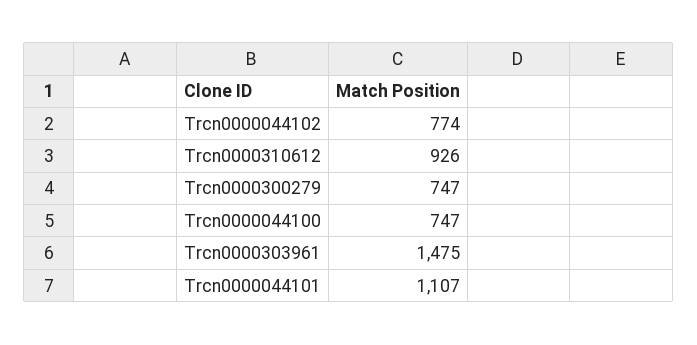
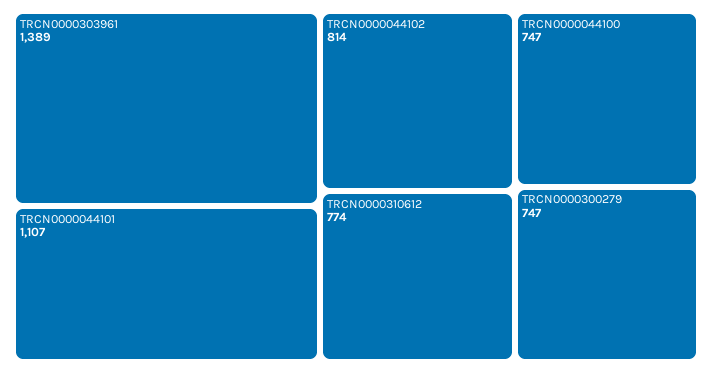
Trcn0000044102: 774 -> 814
Trcn0000310612: 926 -> 774
Trcn0000303961: 1475 -> 1389

